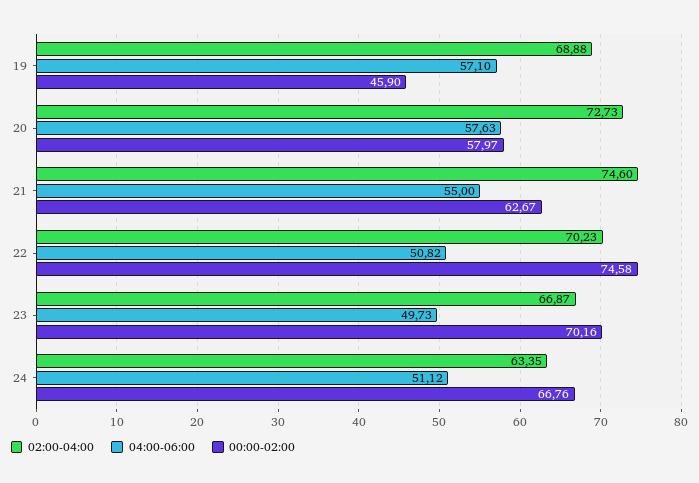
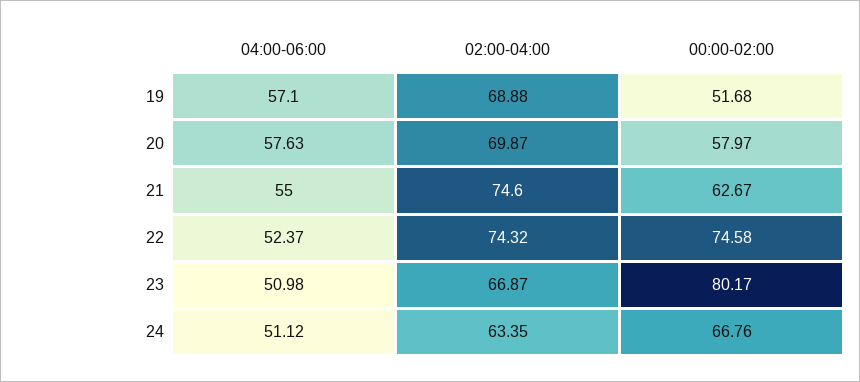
00:00-02:00, 19: 45.9 -> 51.68
02:00-04:00, 20: 72.73 -> 69.87
02:00-04:00, 22: 70.23 -> 74.32
04:00-06:00, 22: 50.82 -> 52.37
04:00-06:00, 23: 49.73 -> 50.98
00:00-02:00, 23: 70.16 -> 80.17

